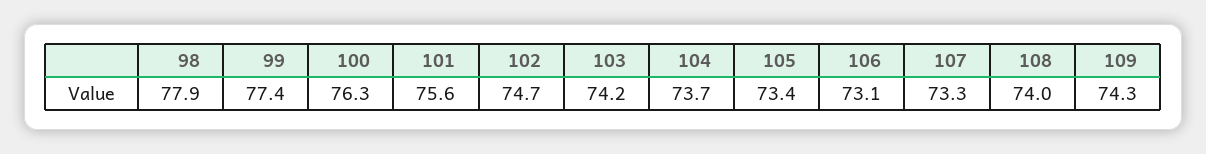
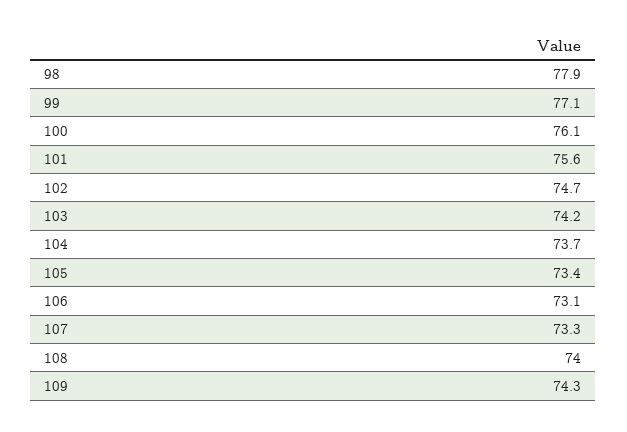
99: 77.4 -> 77.1
100: 76.3 -> 76.1

